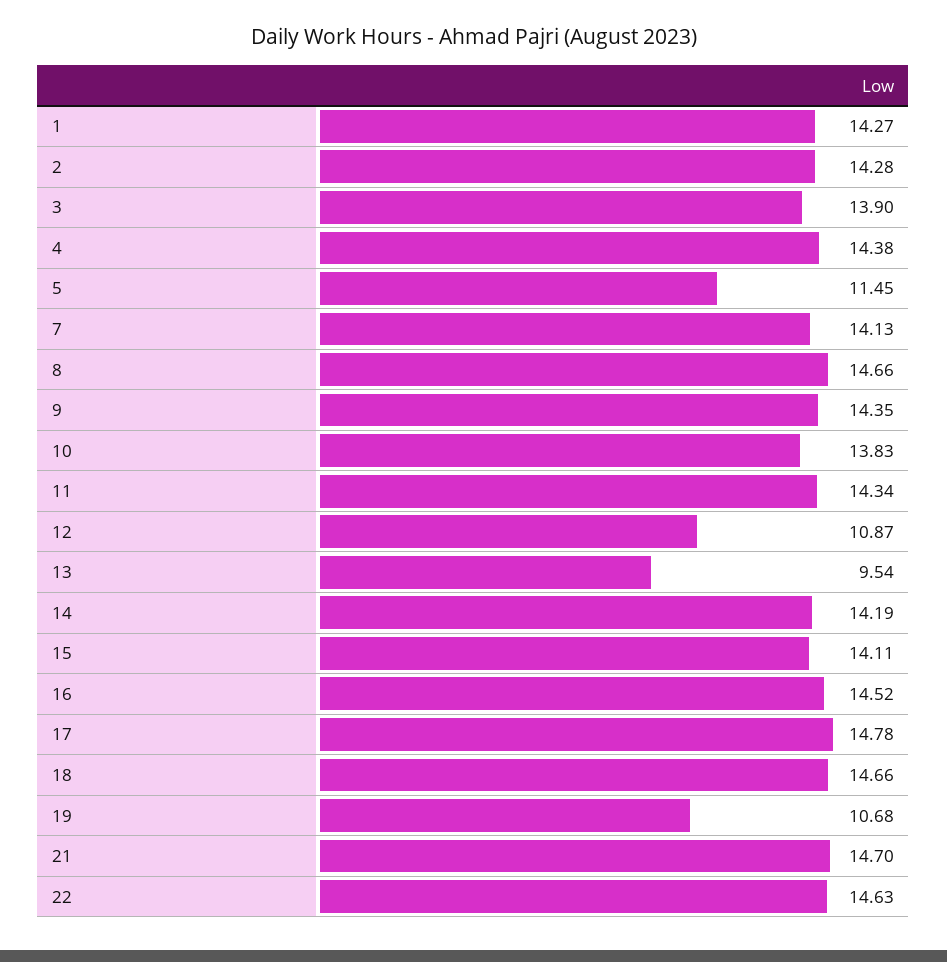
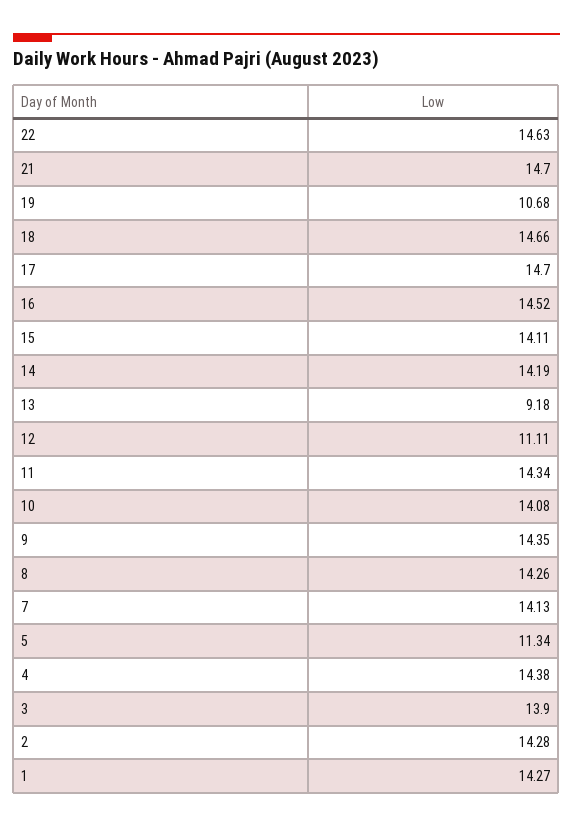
5: 11.45 -> 11.34
8: 14.66 -> 14.26
10: 13.83 -> 14.08
12: 10.87 -> 11.11
13: 9.54 -> 9.18
17: 14.78 -> 14.7

